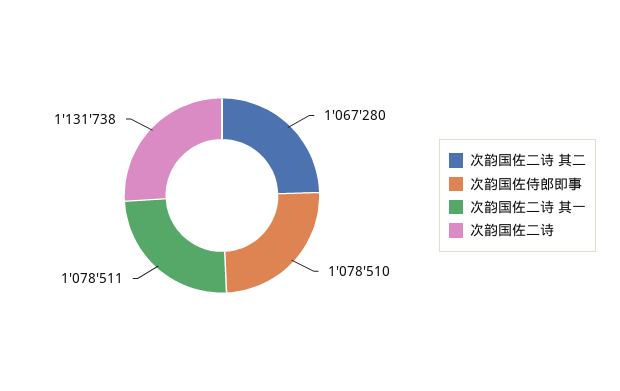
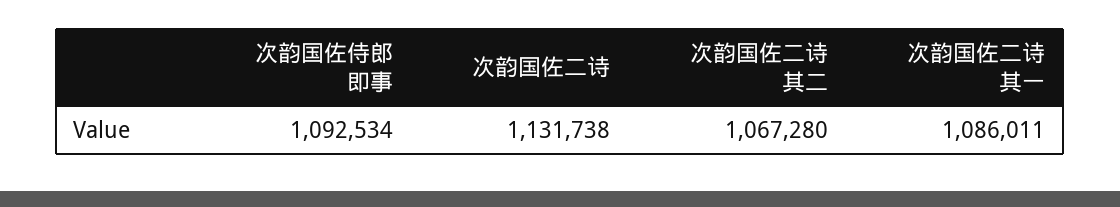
次韵国佐侍郎即事: 1078510 -> 1092534
次韵国佐二诗 其一: 1078511 -> 1086011

